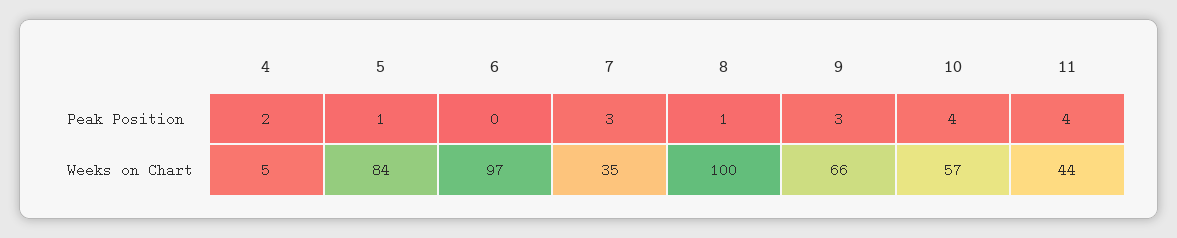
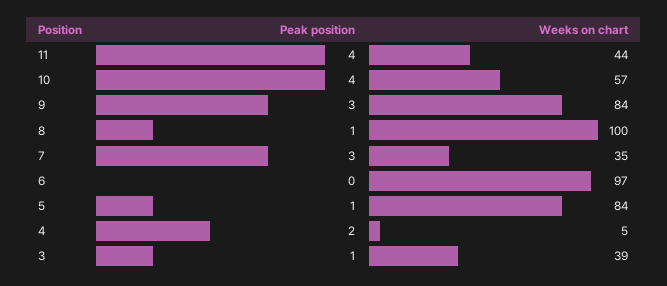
9, Weeks on Chart: 66 -> 84
3, Peak Position: none -> 1
3, Weeks on Chart: none -> 39

